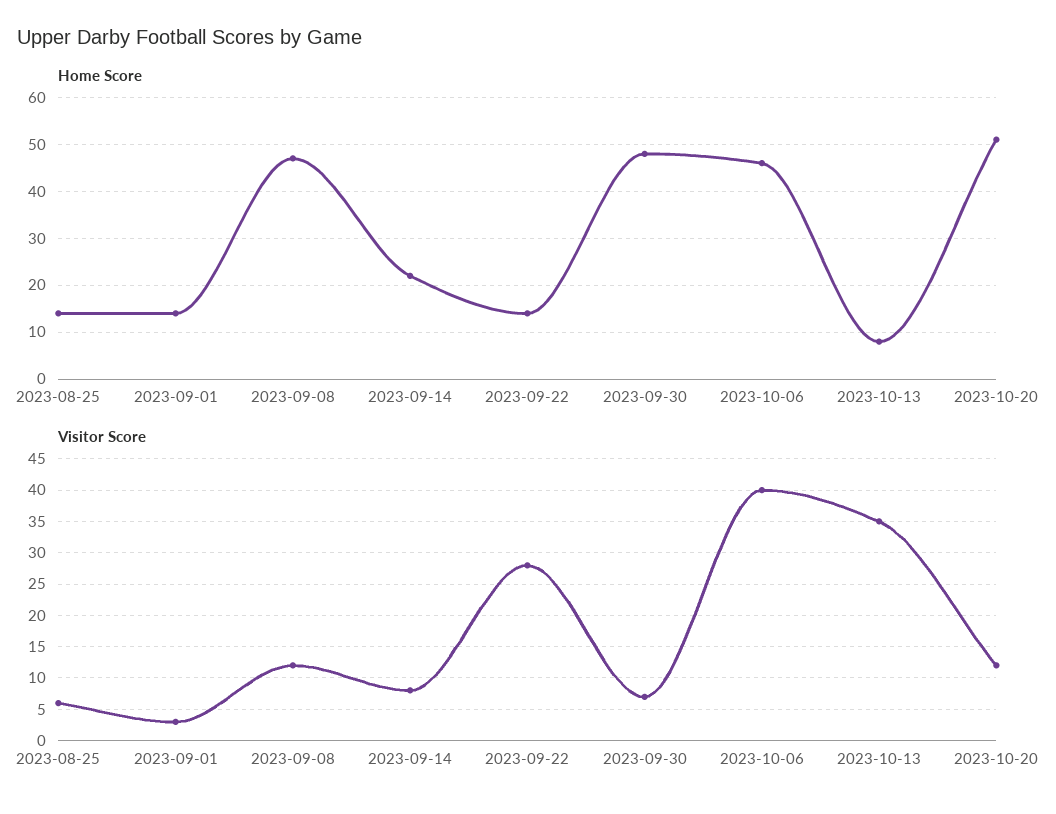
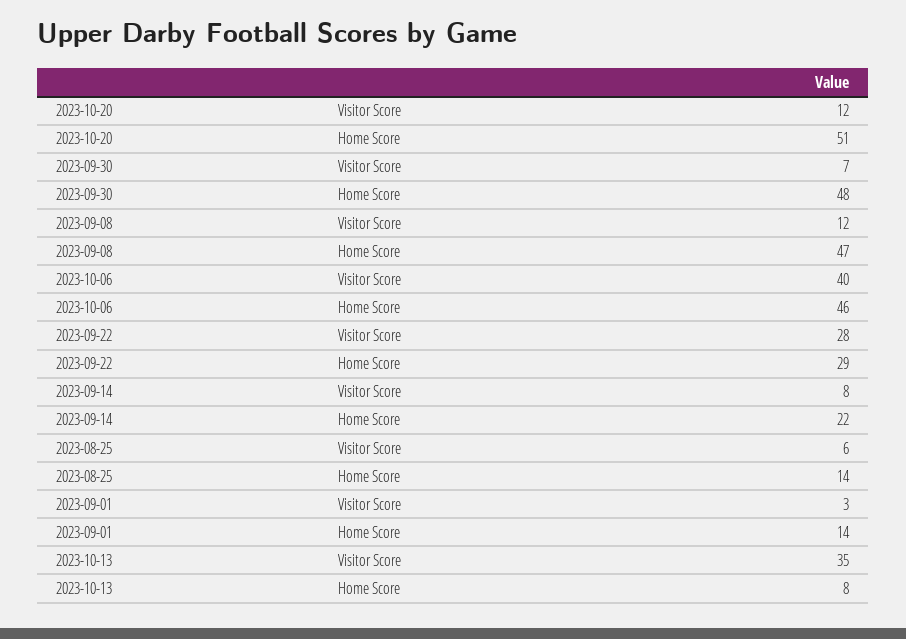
Home Score, 2023-09-22: 15 -> 29

